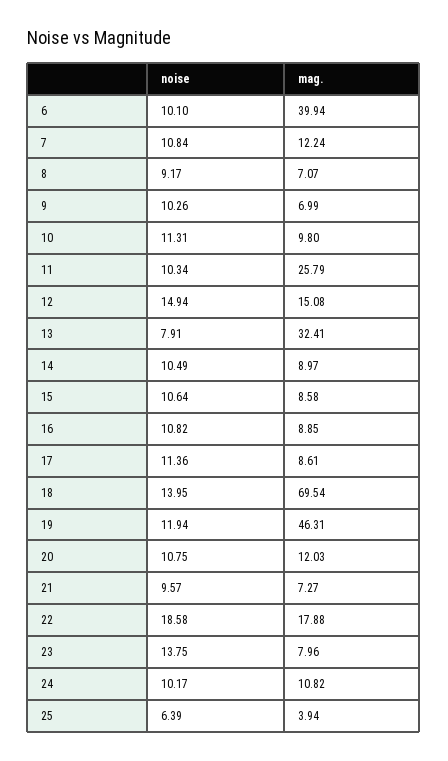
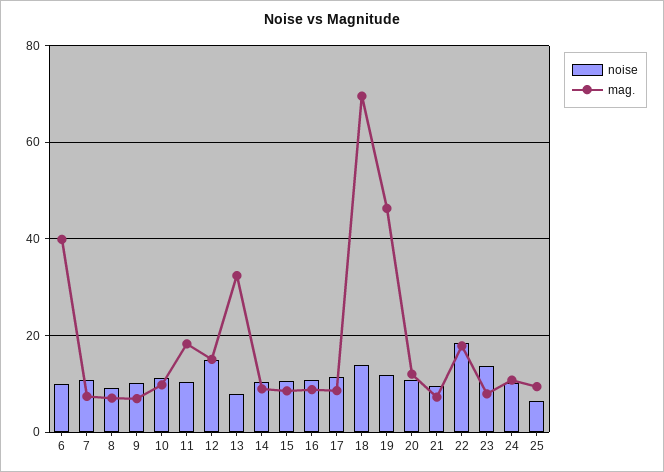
mag., 7: 12.24 -> 8
mag., 11: 25.79 -> 18
mag., 25: 3.94 -> 10

